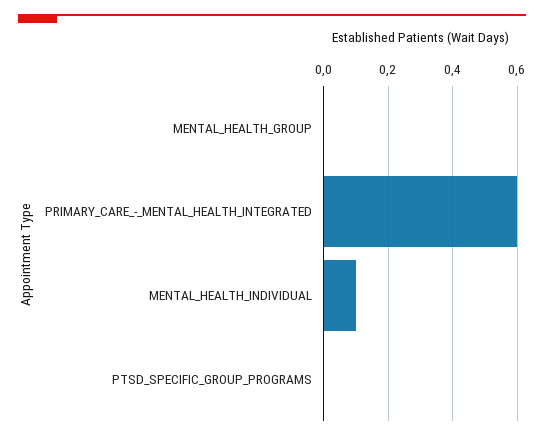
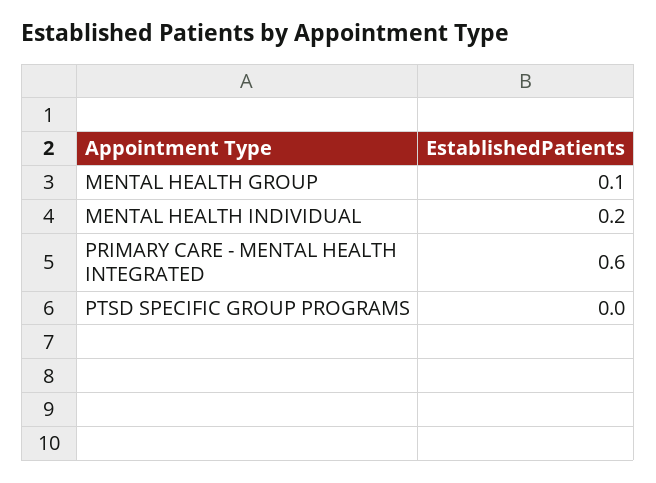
MENTAL_HEALTH_GROUP: 0 -> 0.1
MENTAL_HEALTH_INDIVIDUAL: 0.1 -> 0.2

